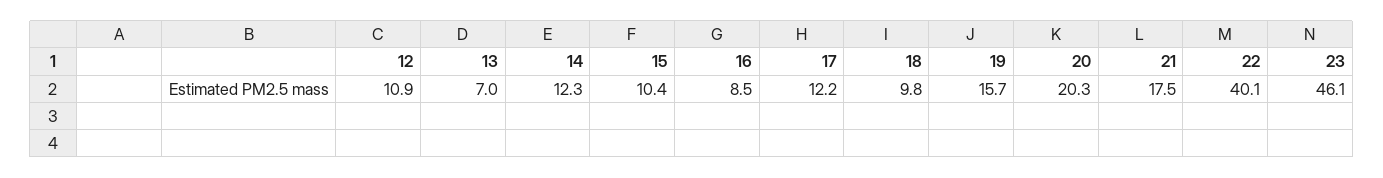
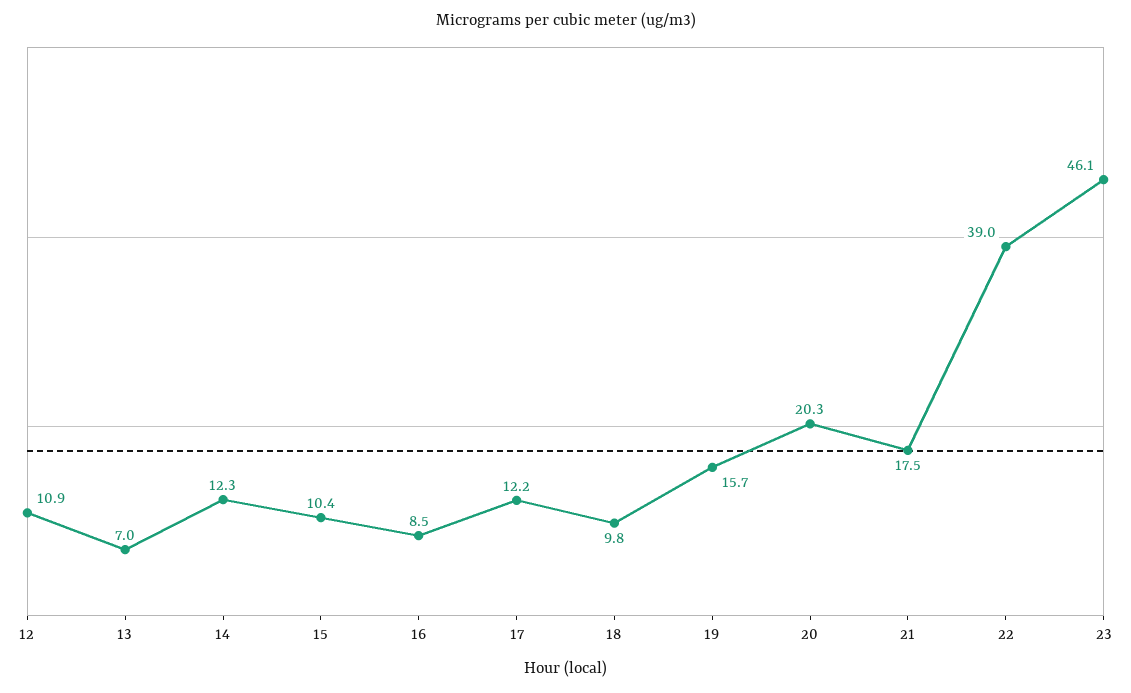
22: 40.1 -> 39

